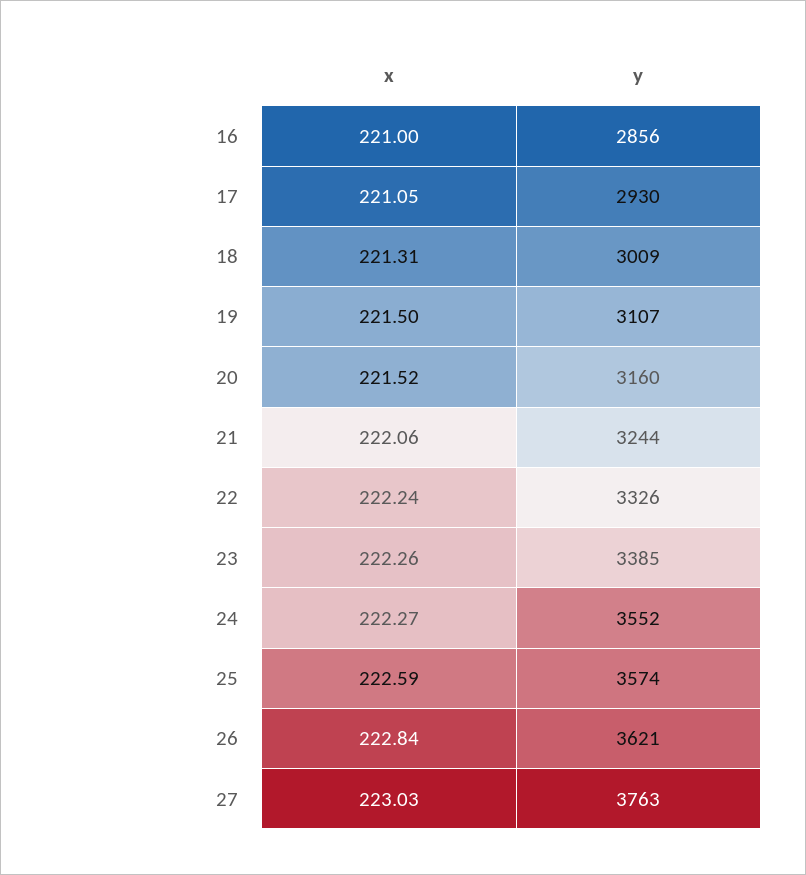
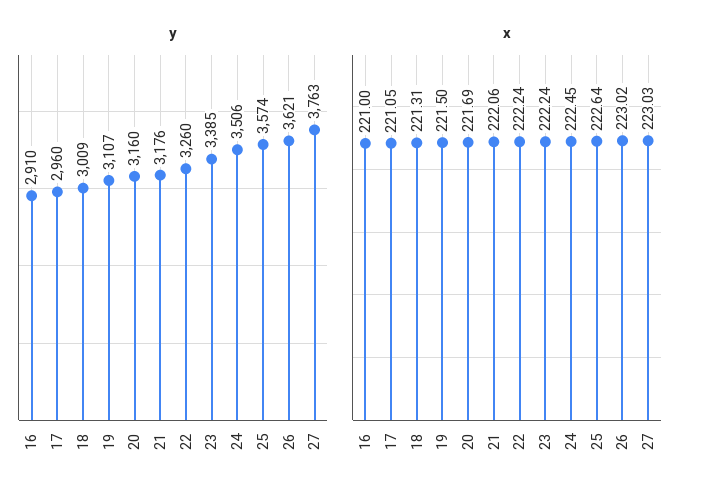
y, 16: 2856 -> 2910
y, 17: 2930 -> 2960
x, 20: 221.52 -> 221.69
y, 21: 3244 -> 3176
y, 22: 3326 -> 3260
x, 23: 222.26 -> 222.24
x, 24: 222.27 -> 222.45
y, 24: 3552 -> 3506
x, 25: 222.59 -> 222.64
x, 26: 222.84 -> 223.02

